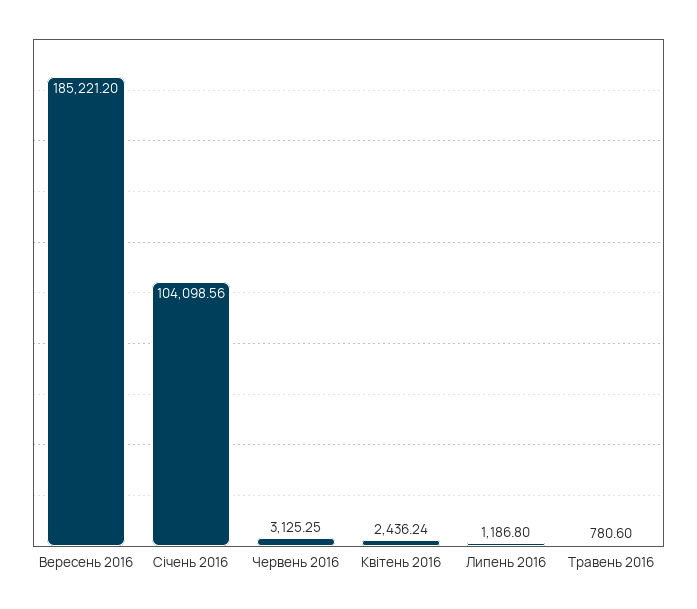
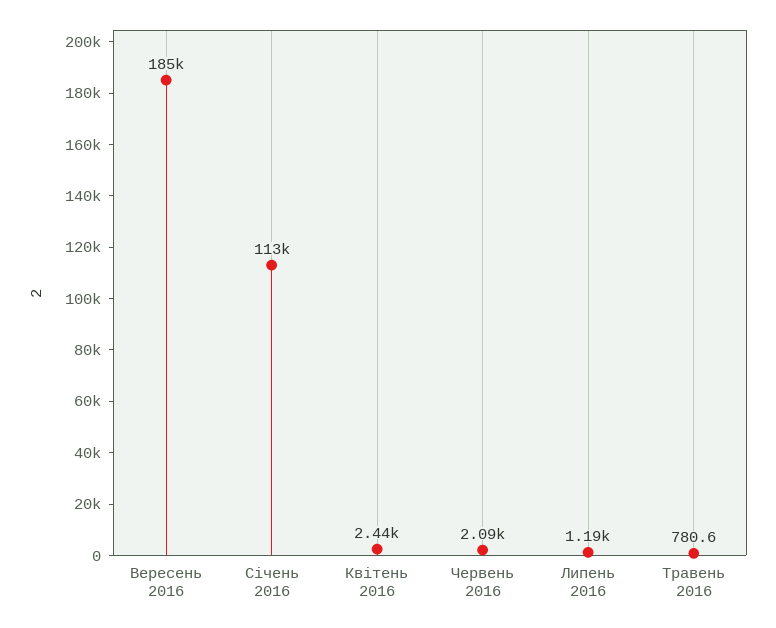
Січень 2016: 104098.56 -> 113000
Червень 2016: 3125.25 -> 2090

